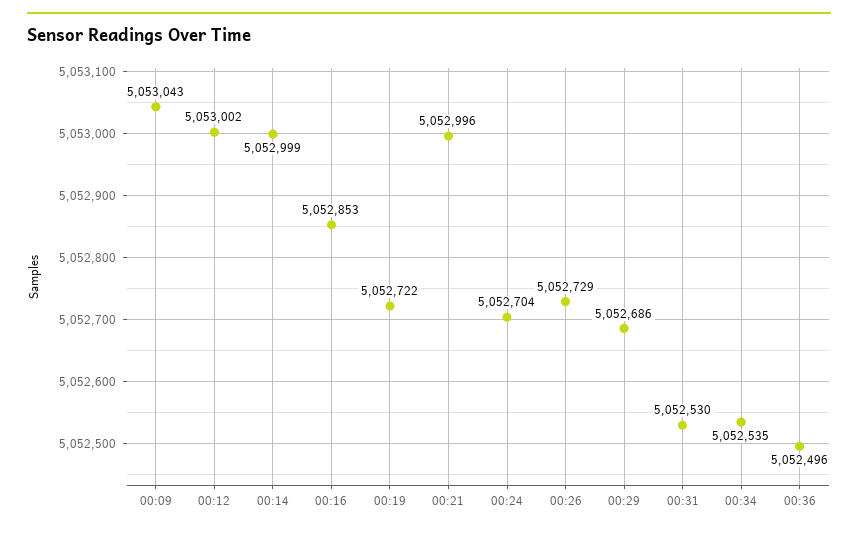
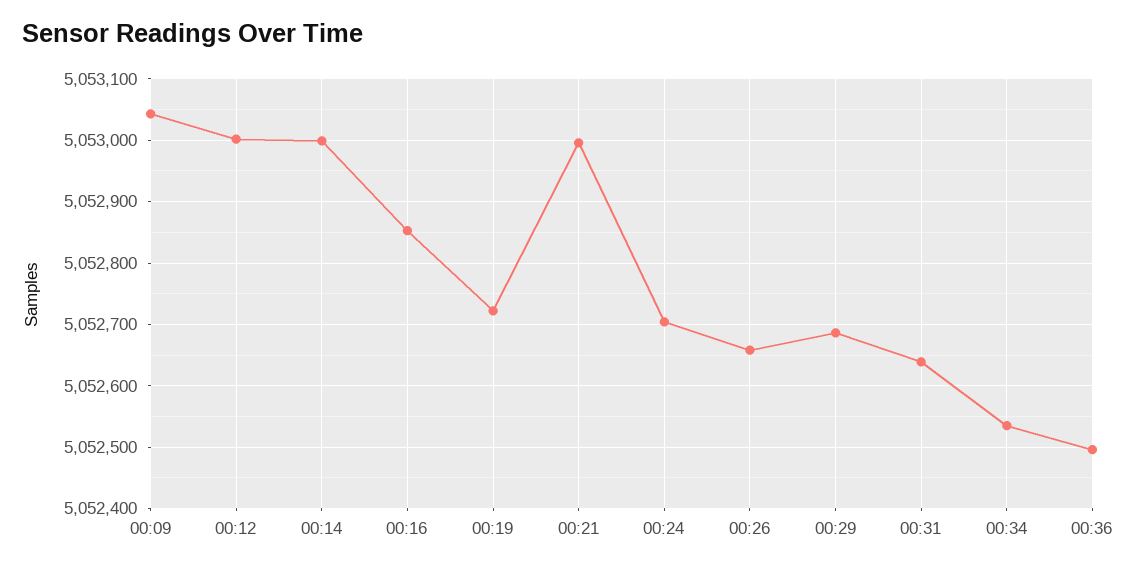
00:26: 5052729 -> 5052660
00:31: 5052530 -> 5052640

